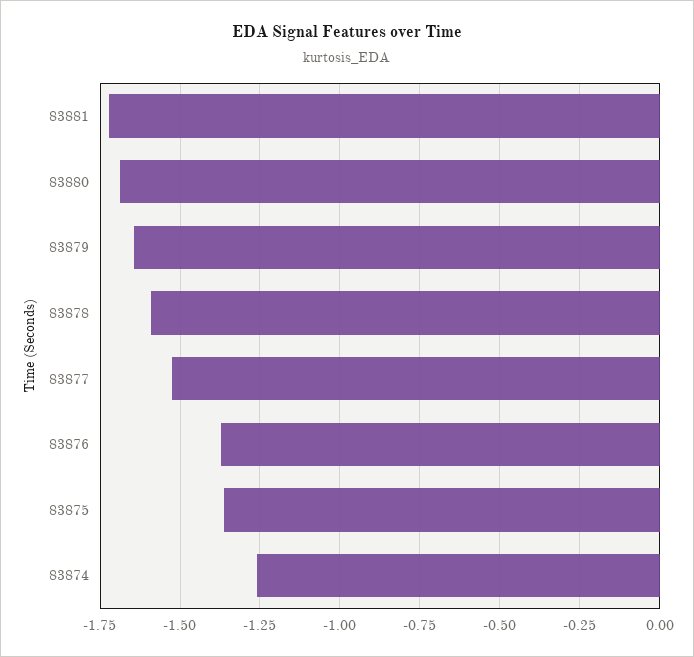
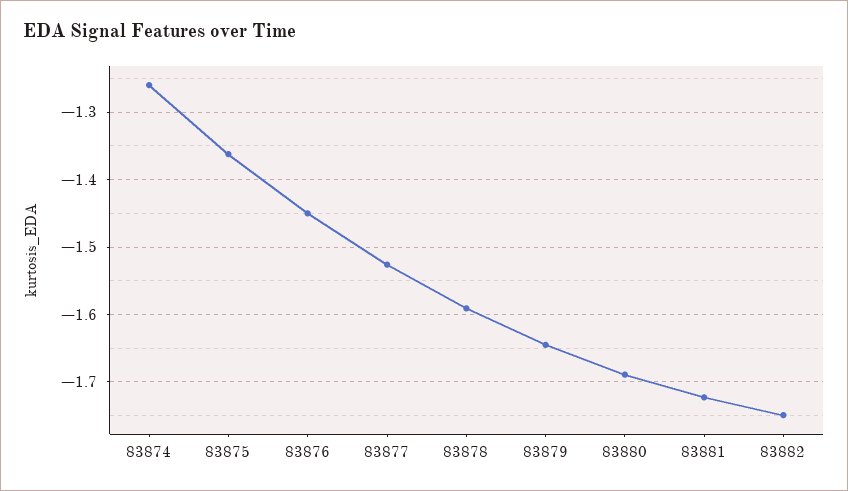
83876: -1.375 -> -1.45
83882: none -> -1.75

